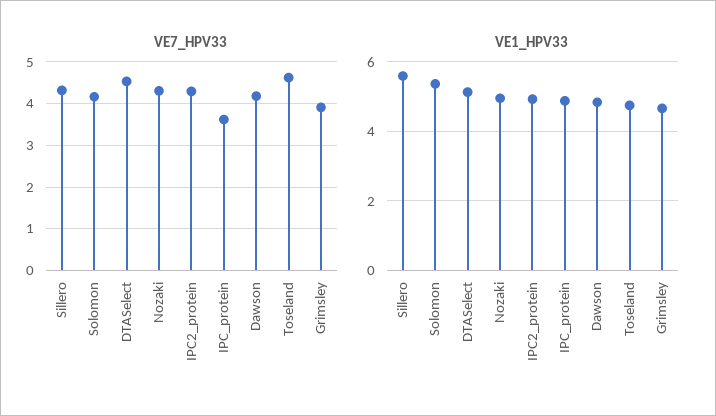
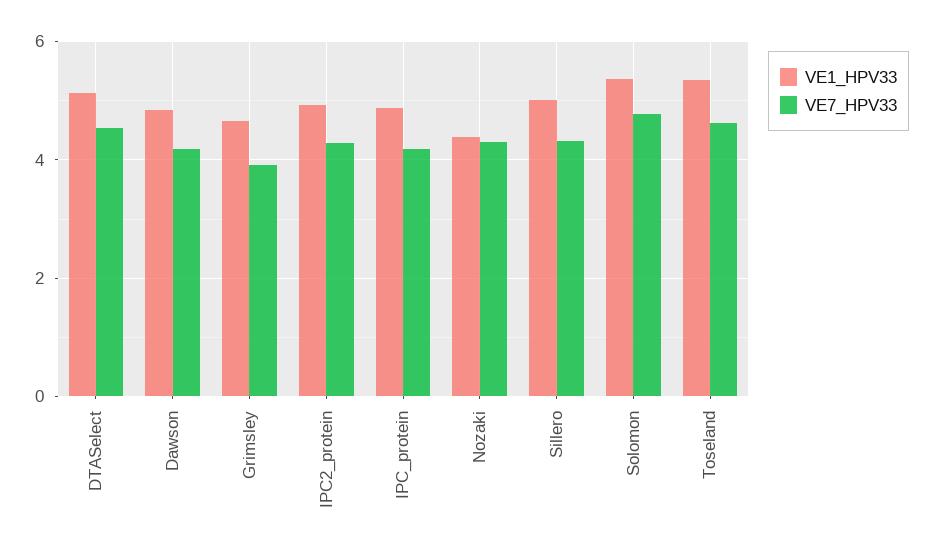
VE7_HPV33, Solomon: 4.2 -> 4.8
VE7_HPV33, IPC_protein: 3.6 -> 4.2
VE1_HPV33, Sillero: 5.6 -> 5
VE1_HPV33, Nozaki: 5 -> 4.4
VE1_HPV33, Toseland: 4.8 -> 5.4

